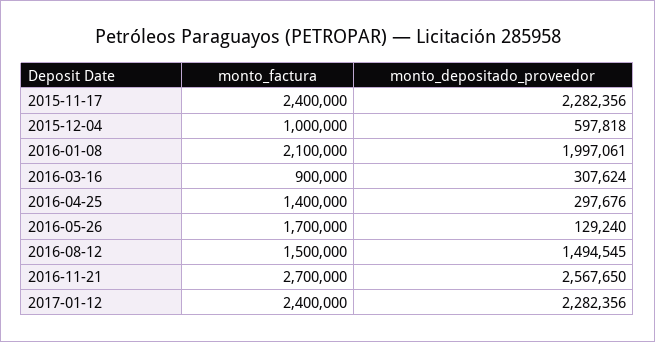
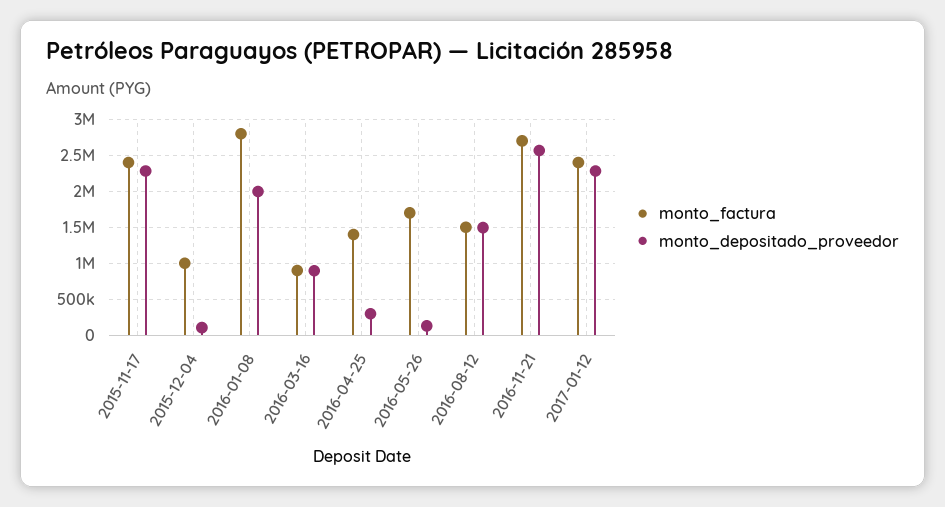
monto_depositado_proveedor, 2015-12-04: 597818 -> 100000
monto_factura, 2016-01-08: 2100000 -> 2800000
monto_depositado_proveedor, 2016-03-16: 307624 -> 900000

